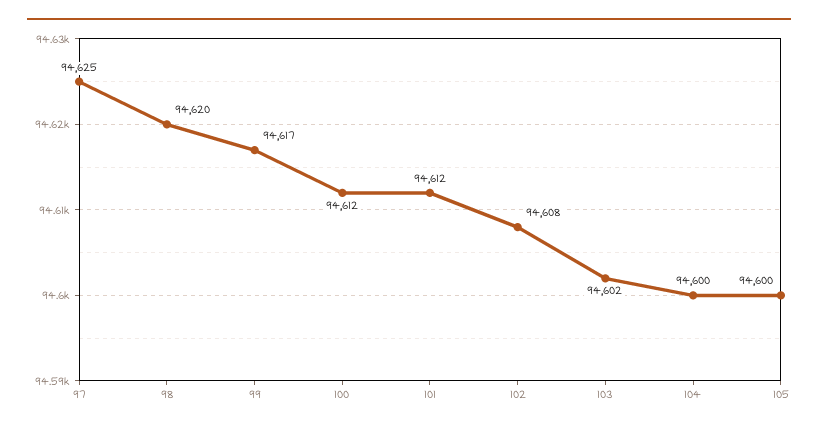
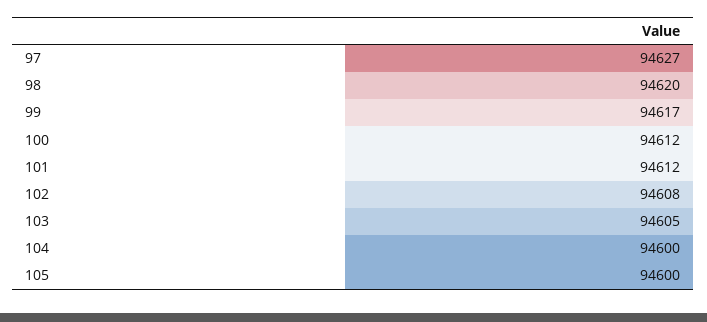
97: 94625 -> 94627
103: 94602 -> 94605

